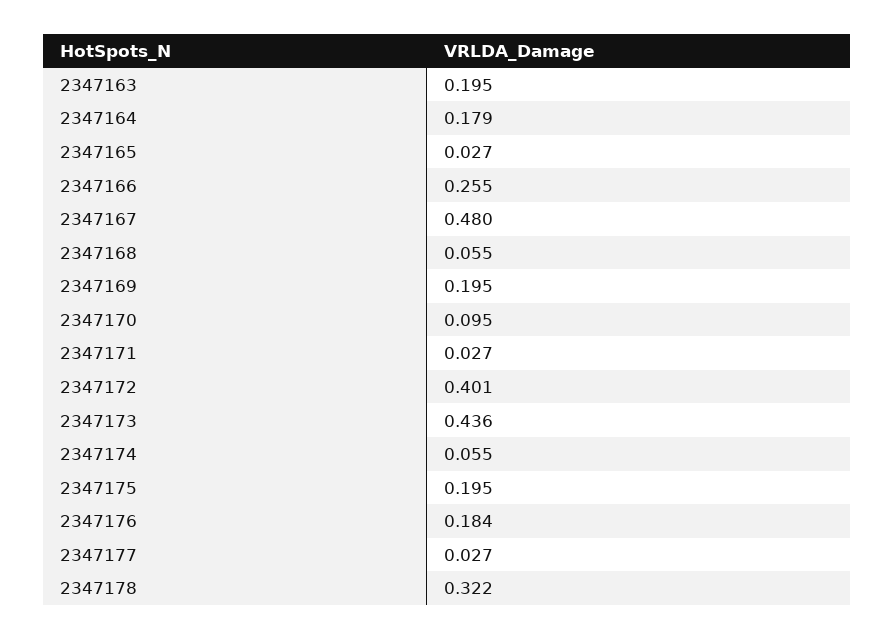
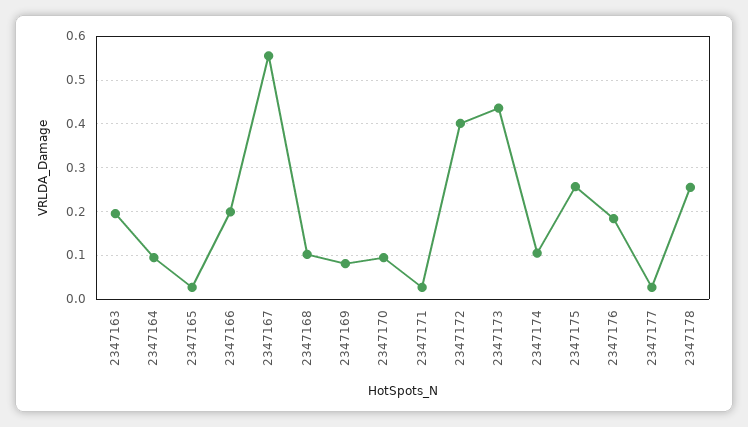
2347164: 0.179 -> 0.1
2347166: 0.255 -> 0.2
2347167: 0.48 -> 0.56
2347168: 0.055 -> 0.1
2347169: 0.195 -> 0.08
2347174: 0.055 -> 0.1
2347175: 0.195 -> 0.26
2347178: 0.322 -> 0.26

